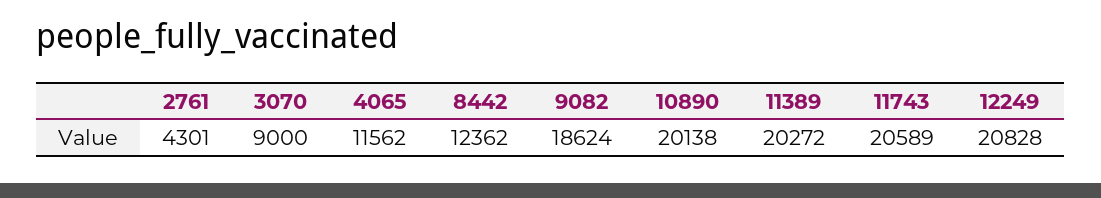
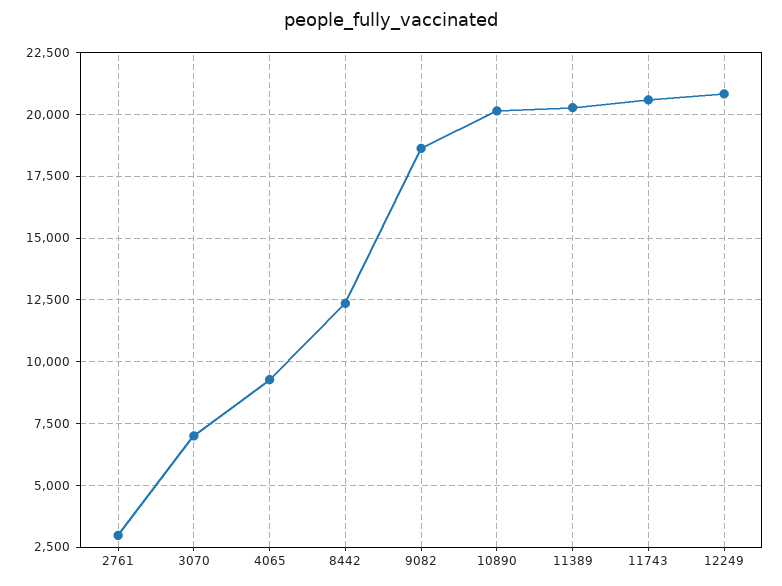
2761: 4301 -> 3000
3070: 9000 -> 7000
4065: 11562 -> 9250

